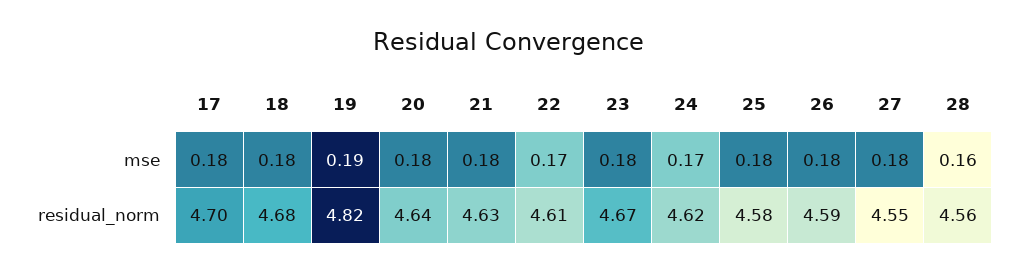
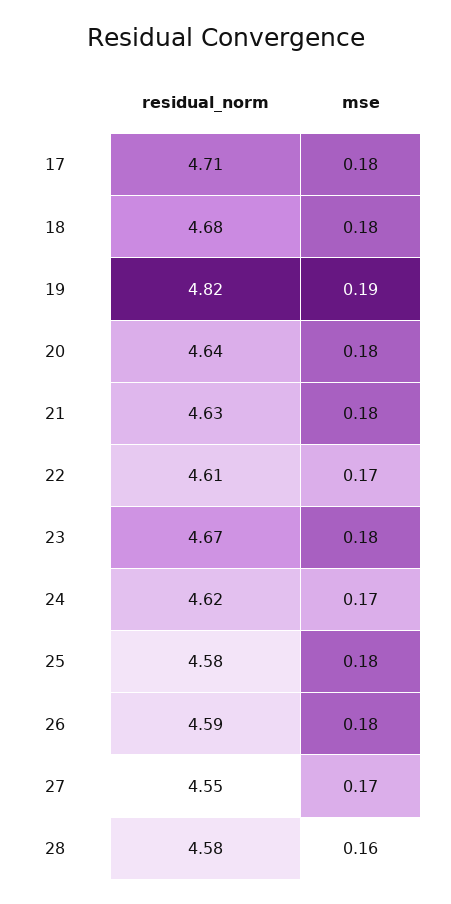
27, mse: 0.18 -> 0.17
17, residual_norm: 4.7 -> 4.71
28, residual_norm: 4.56 -> 4.58

